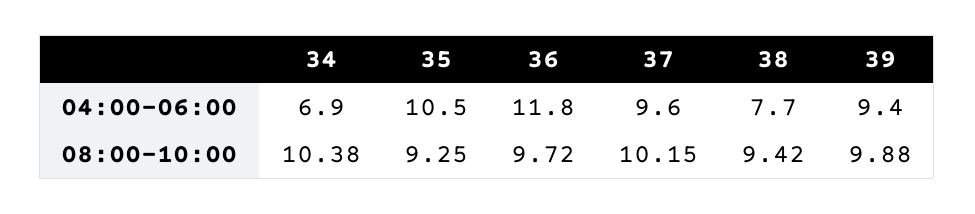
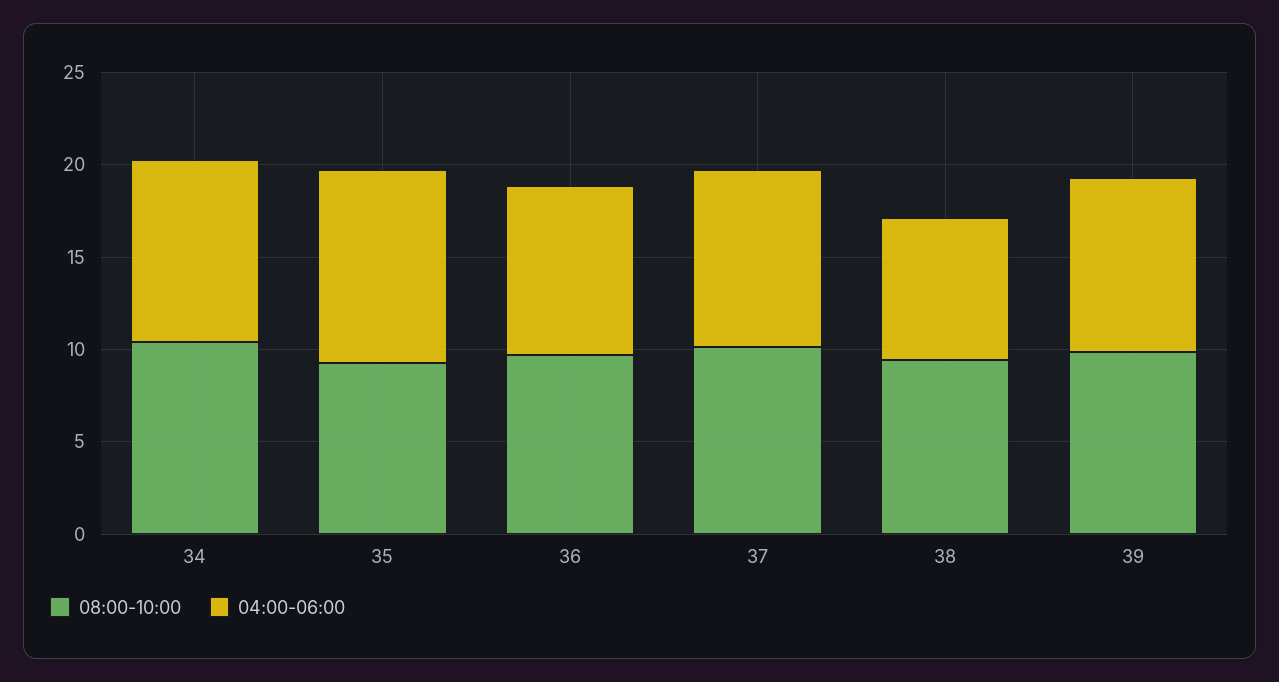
04:00-06:00, 34: 6.9 -> 10
04:00-06:00, 36: 11.8 -> 9

